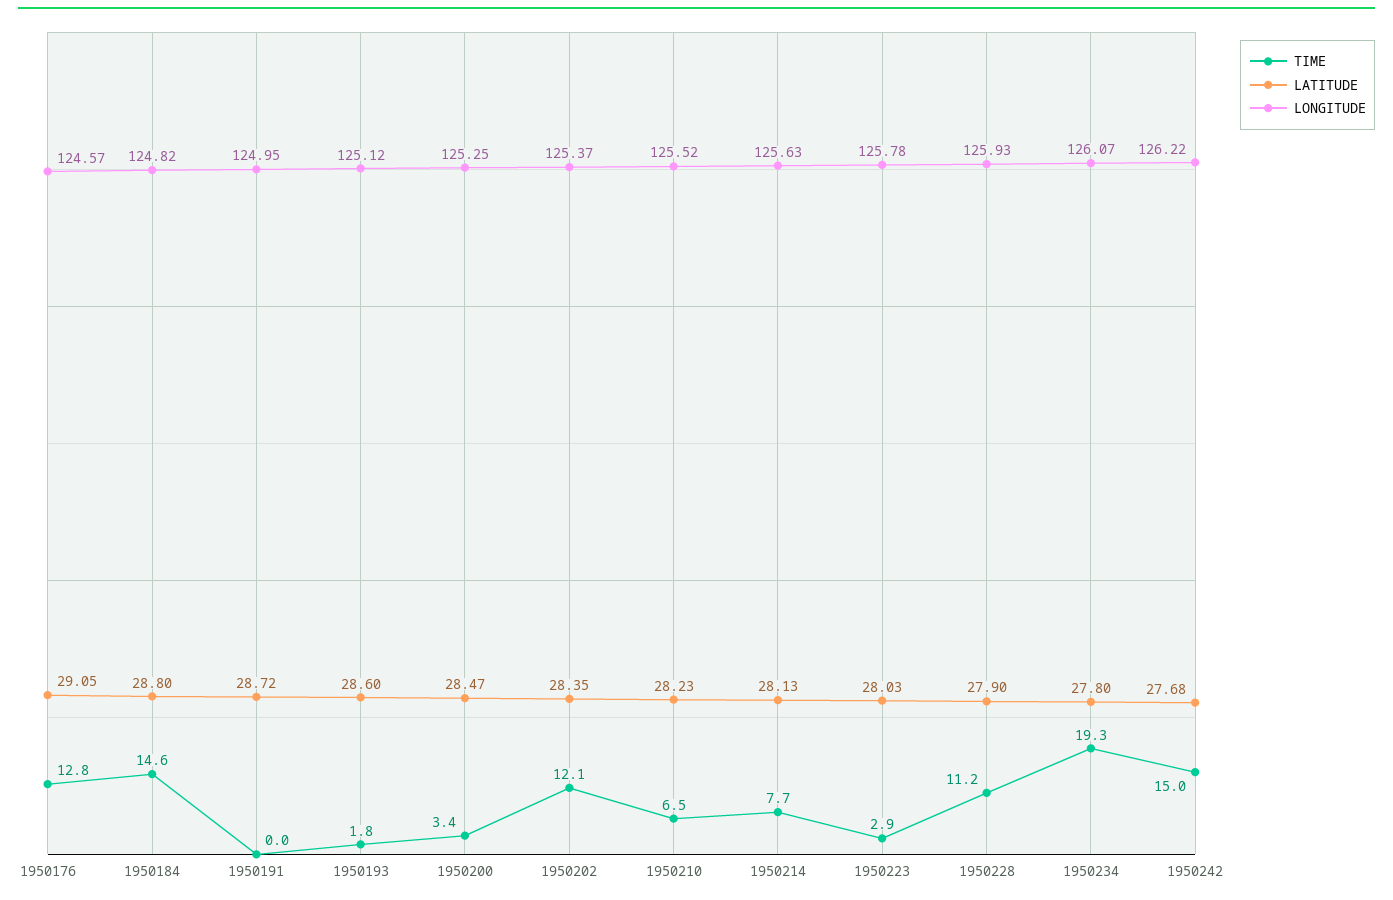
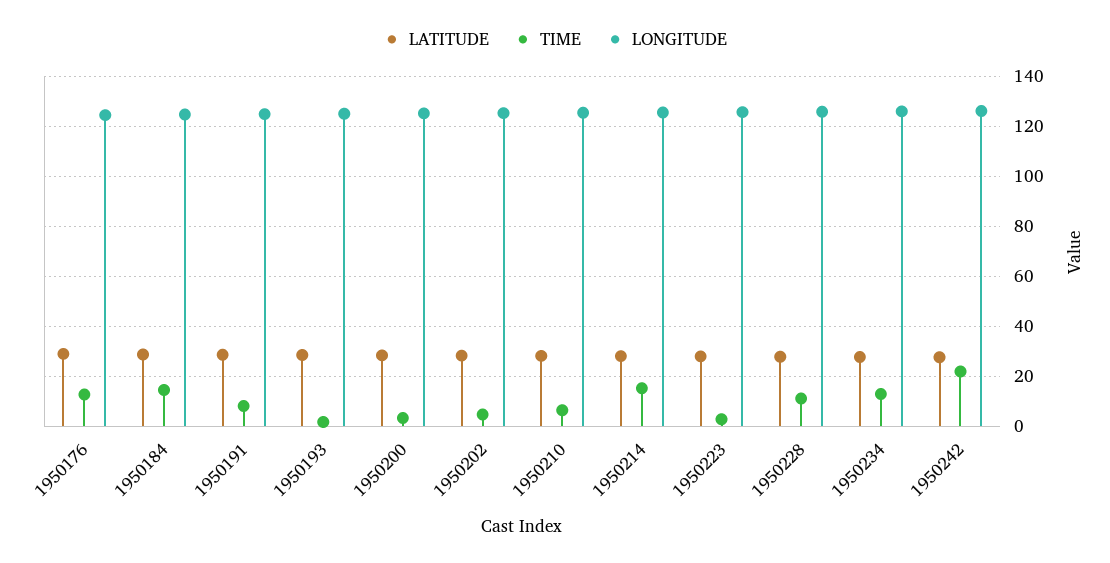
TIME, 1950191: 0 -> 7.5
TIME, 1950202: 12.1 -> 5
TIME, 1950214: 7.7 -> 15
TIME, 1950234: 19.3 -> 12.5
TIME, 1950242: 15 -> 22.5

